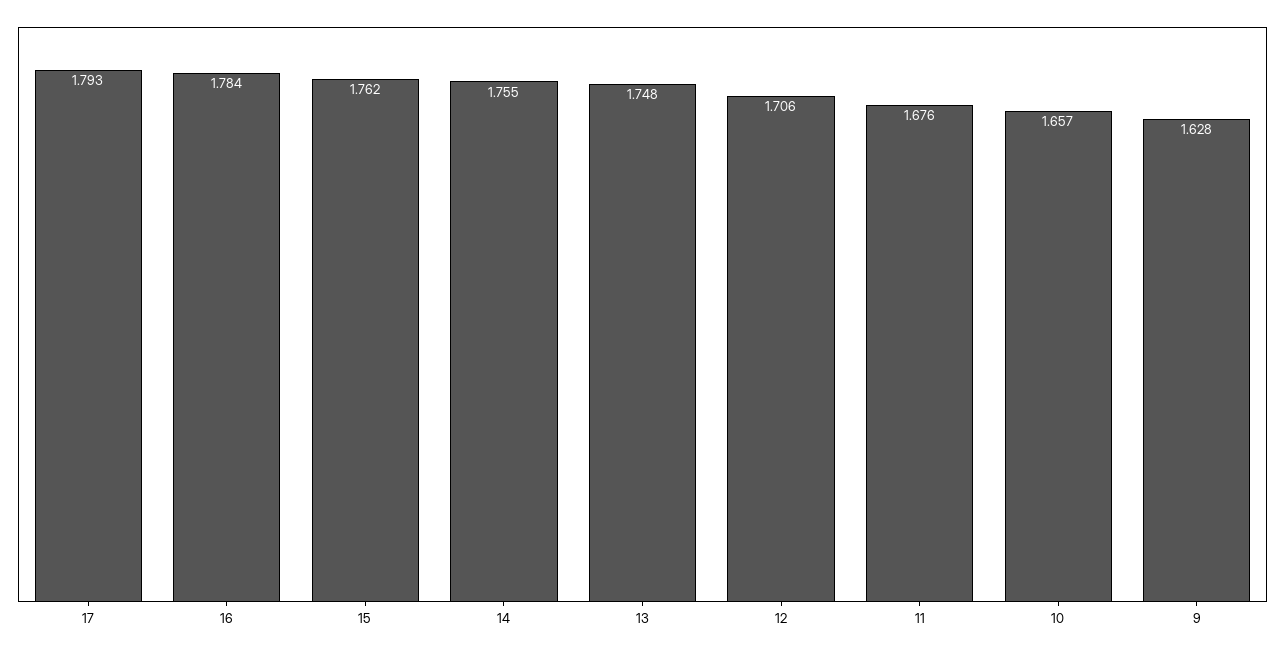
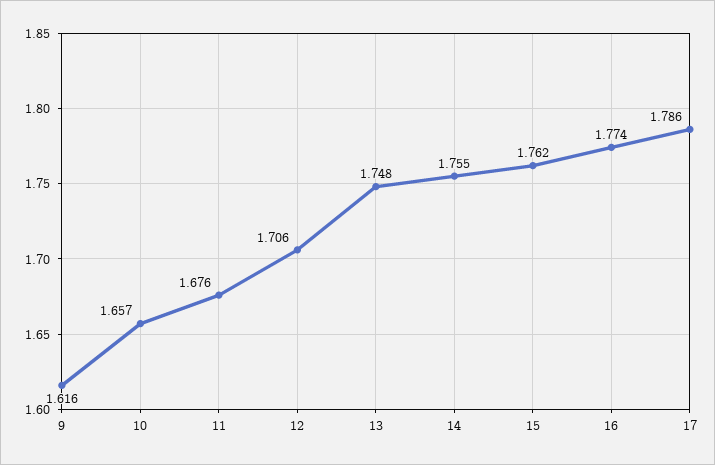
17: 1.793 -> 1.786
16: 1.784 -> 1.774
9: 1.628 -> 1.616

